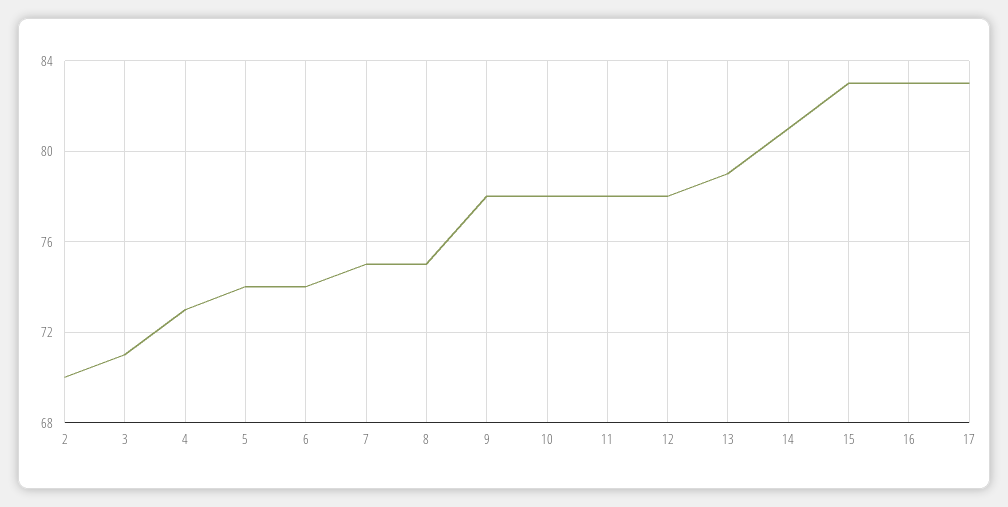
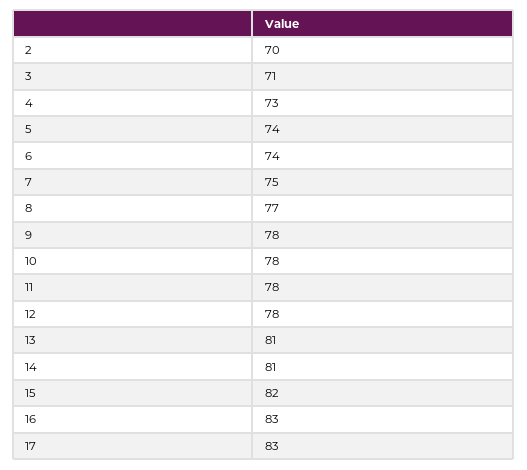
8: 75 -> 77
13: 79 -> 81
15: 83 -> 82

